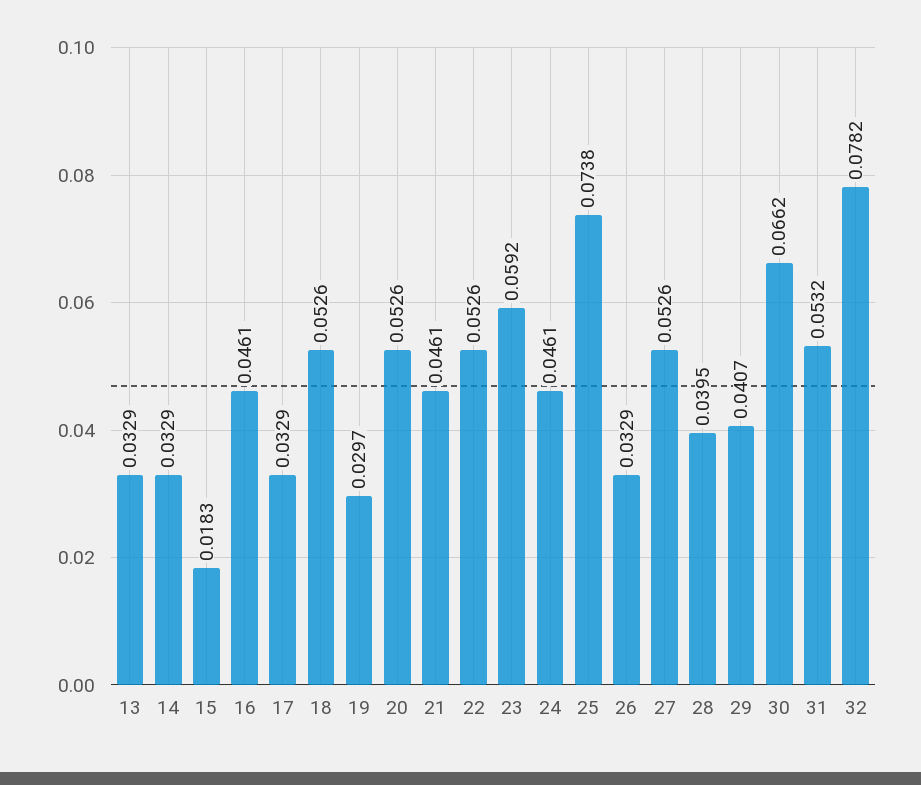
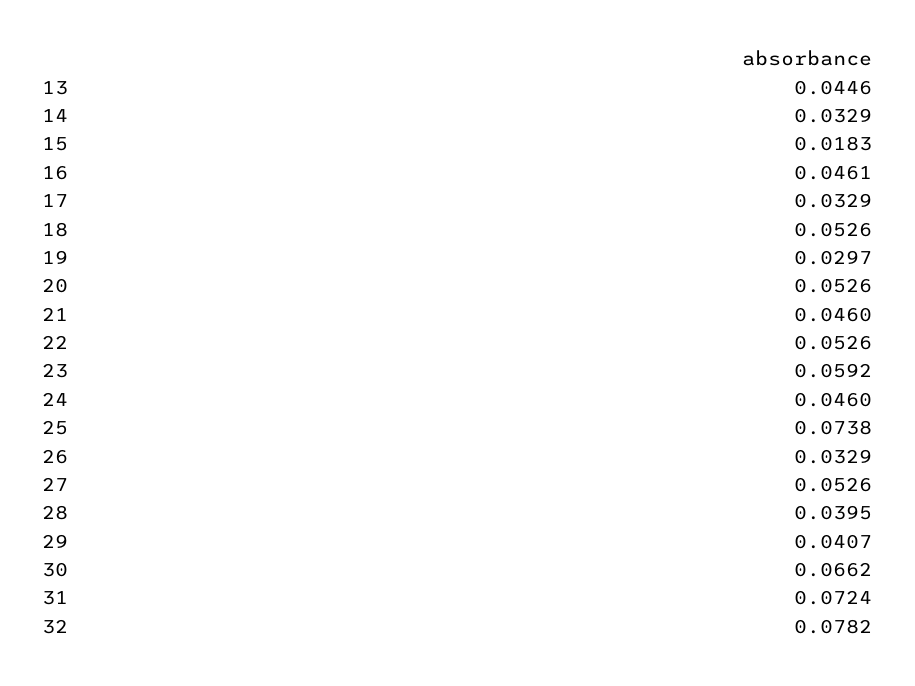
13: 0.0329 -> 0.0446
21: 0.0461 -> 0.046
24: 0.0461 -> 0.046
31: 0.0532 -> 0.0724

